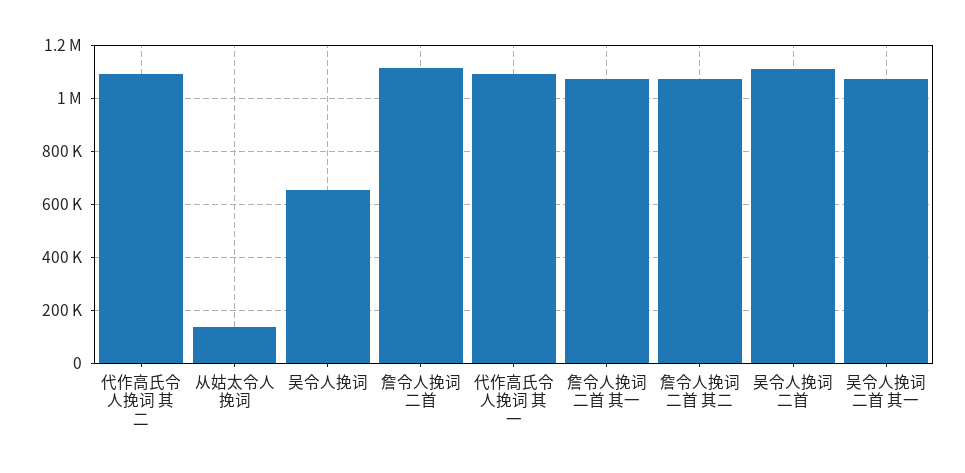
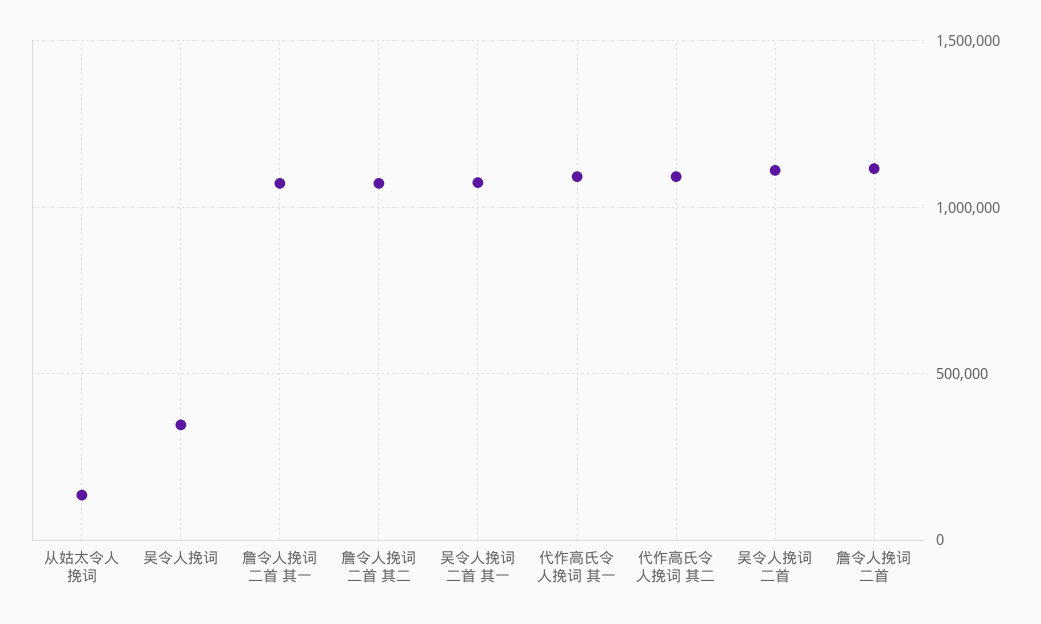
吴令人挽词: 650000 -> 350000

